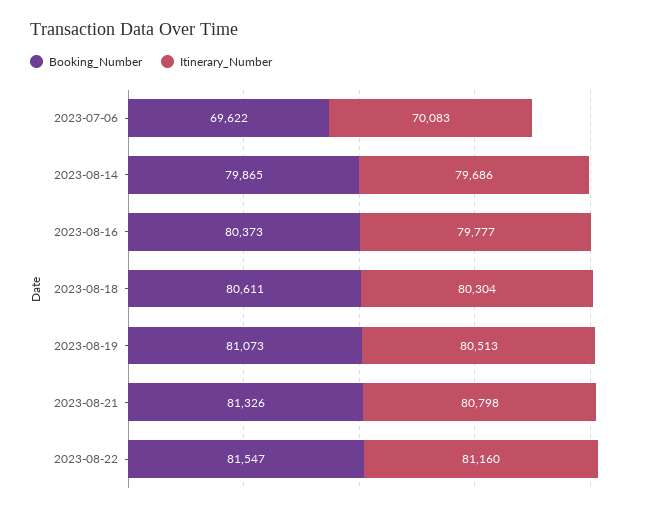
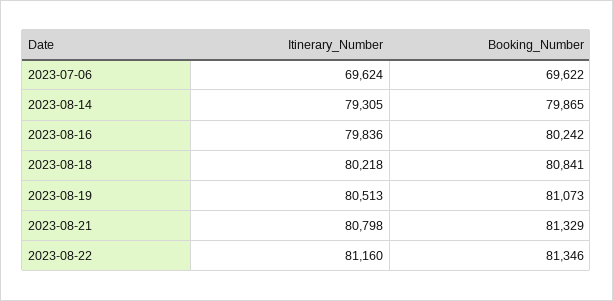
Itinerary_Number, 2023-07-06: 70083 -> 69624
Itinerary_Number, 2023-08-14: 79686 -> 79305
Booking_Number, 2023-08-16: 80373 -> 80242
Itinerary_Number, 2023-08-16: 79777 -> 79836
Booking_Number, 2023-08-18: 80611 -> 80841
Itinerary_Number, 2023-08-18: 80304 -> 80218
Booking_Number, 2023-08-21: 81326 -> 81329
Booking_Number, 2023-08-22: 81547 -> 81346

